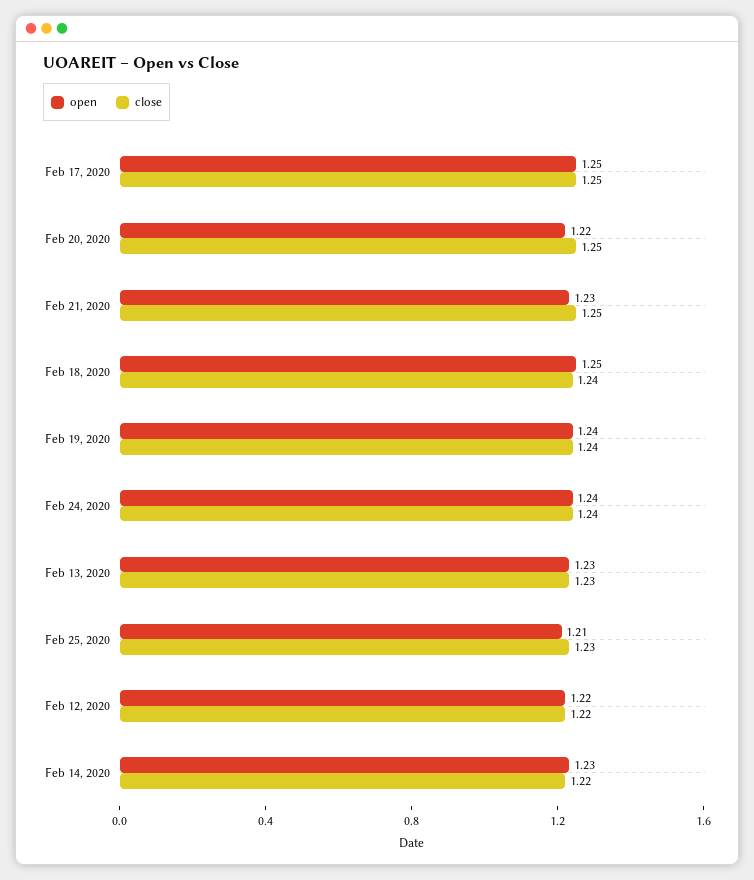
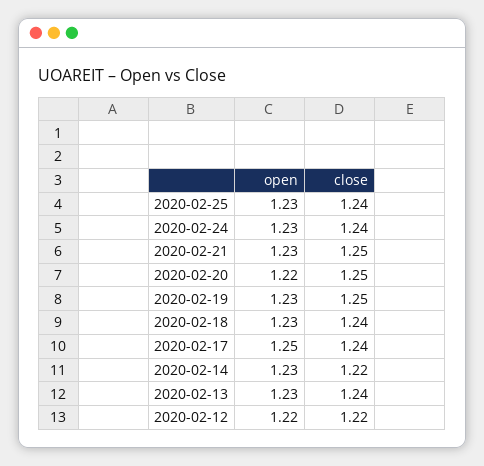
close, Feb 17, 2020: 1.25 -> 1.24
open, Feb 18, 2020: 1.25 -> 1.23
open, Feb 19, 2020: 1.24 -> 1.23
close, Feb 19, 2020: 1.24 -> 1.25
open, Feb 24, 2020: 1.24 -> 1.23
close, Feb 13, 2020: 1.23 -> 1.24
open, Feb 25, 2020: 1.21 -> 1.23
close, Feb 25, 2020: 1.23 -> 1.24

